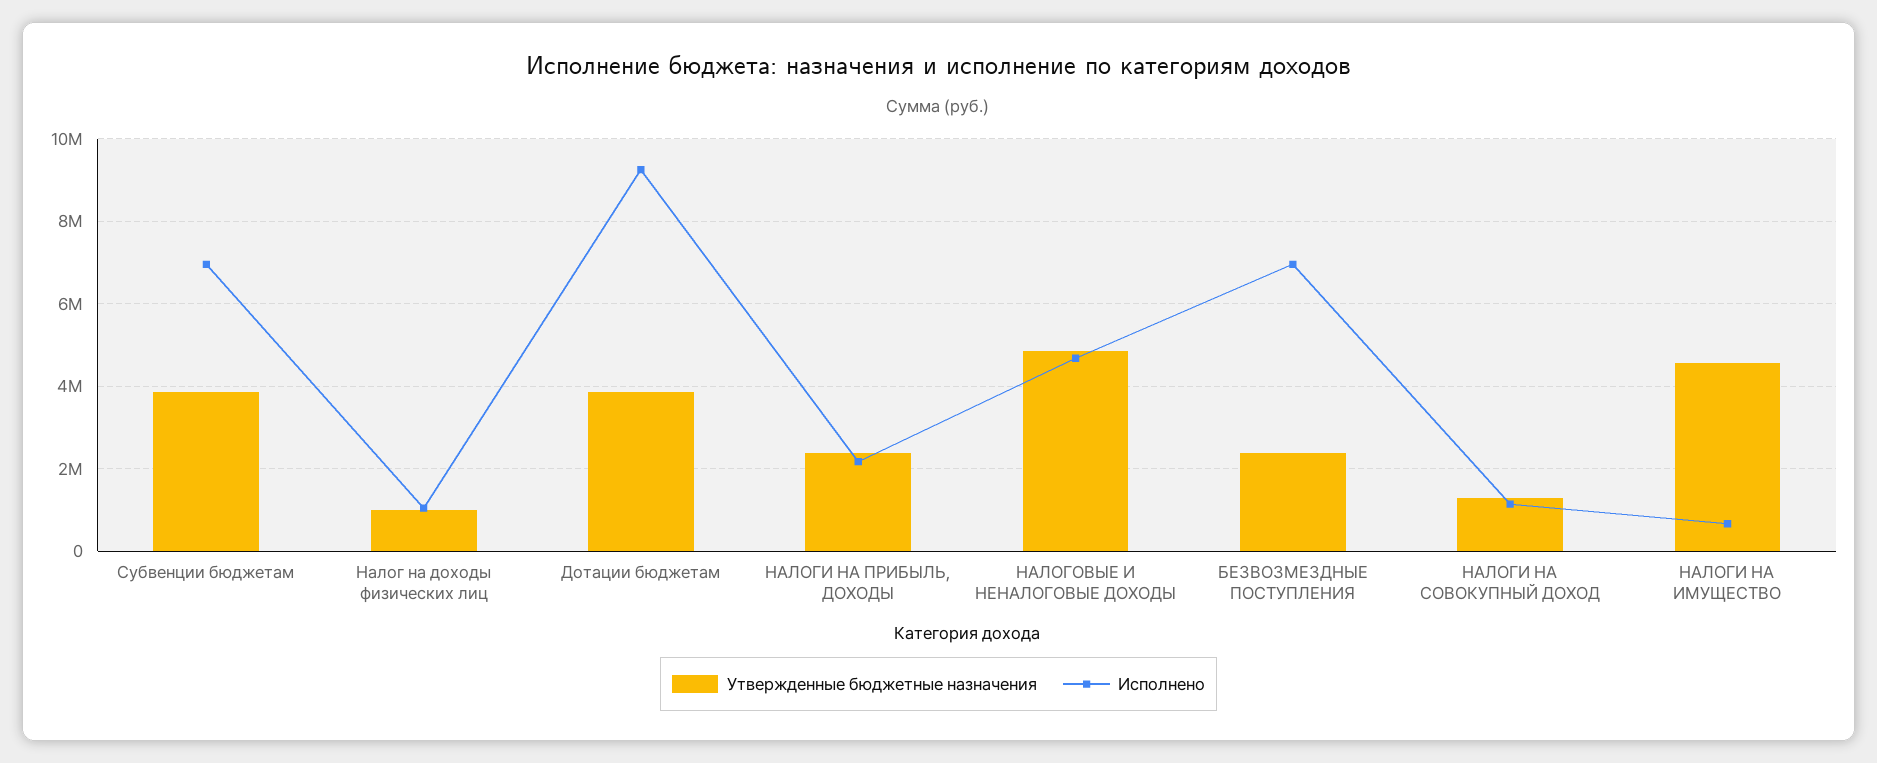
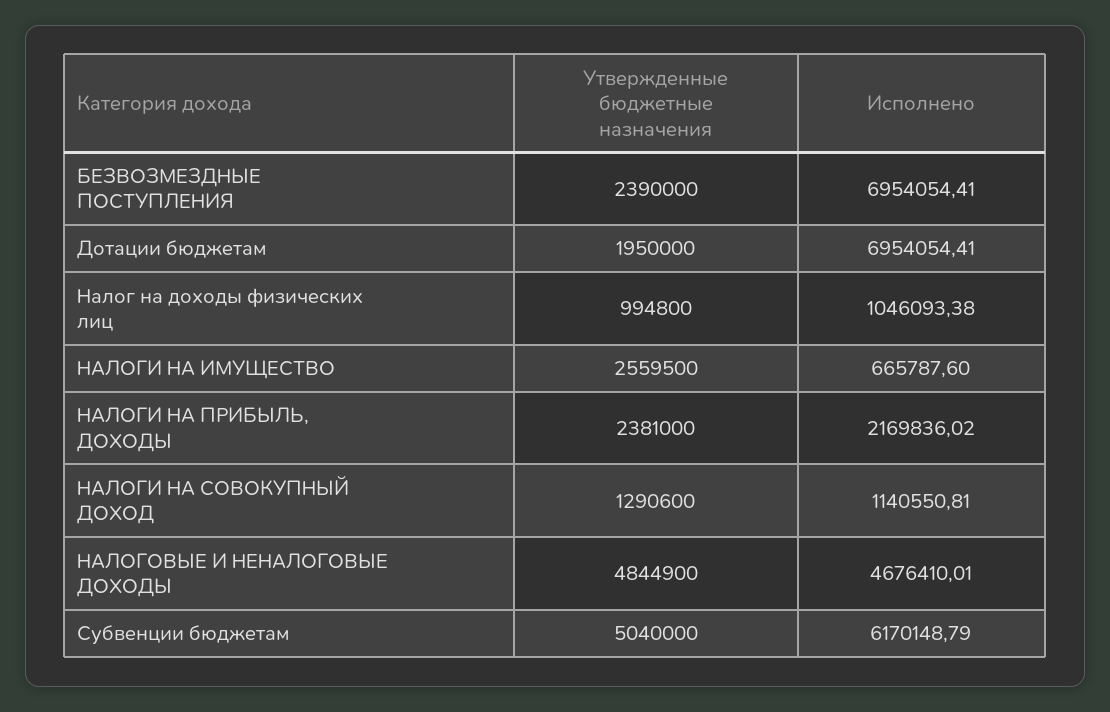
Утвержденные бюджетные назначения, Субвенции бюджетам: 3800000 -> 5040000
Исполнено, Субвенции бюджетам: 7000000 -> 6170148.79
Утвержденные бюджетные назначения, Дотации бюджетам: 3800000 -> 1950000
Исполнено, Дотации бюджетам: 9200000 -> 6954054.41
Утвержденные бюджетные назначения, НАЛОГИ НА ИМУЩЕСТВО: 4600000 -> 2559500

